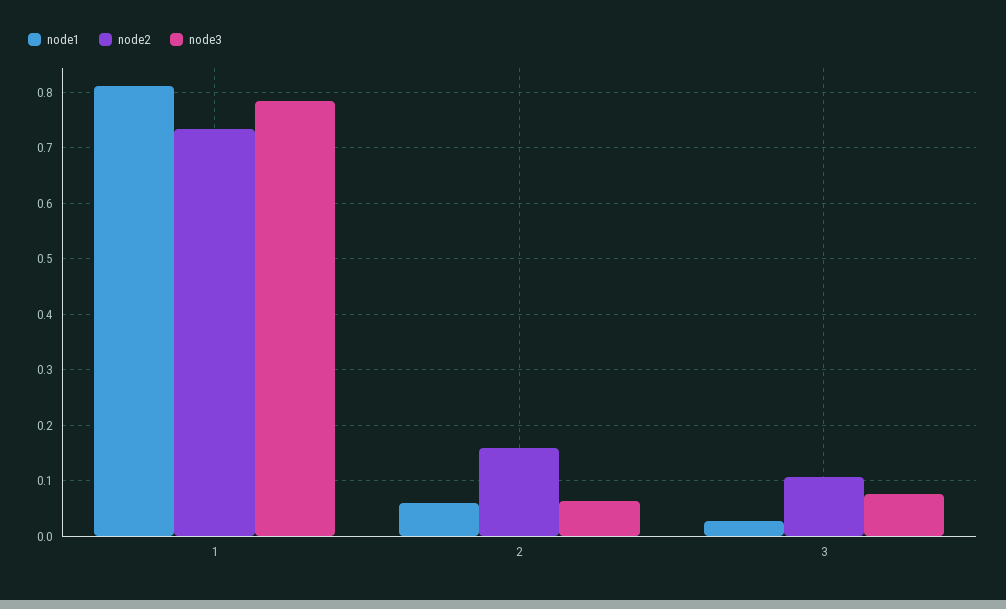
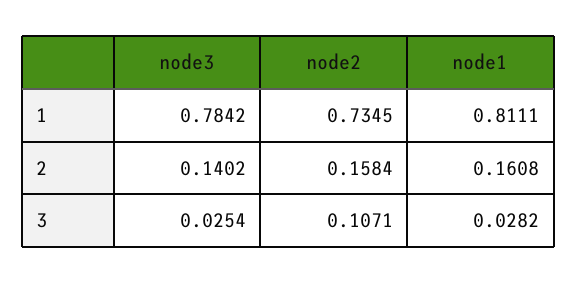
node1, 2: 0.06 -> 0.1608
node3, 2: 0.06 -> 0.1402
node3, 3: 0.08 -> 0.0254

